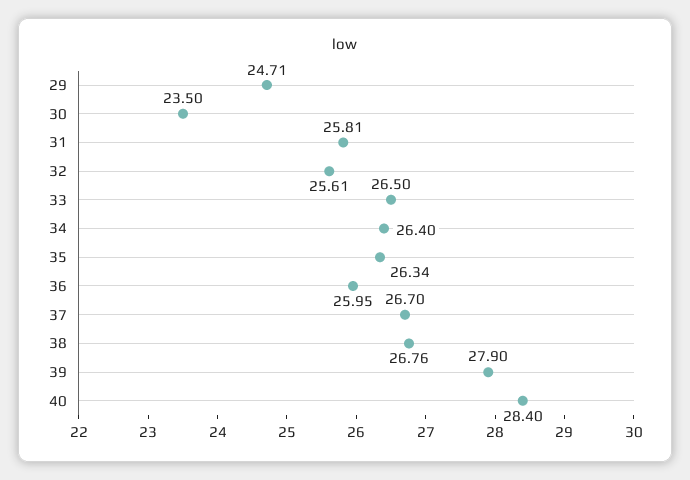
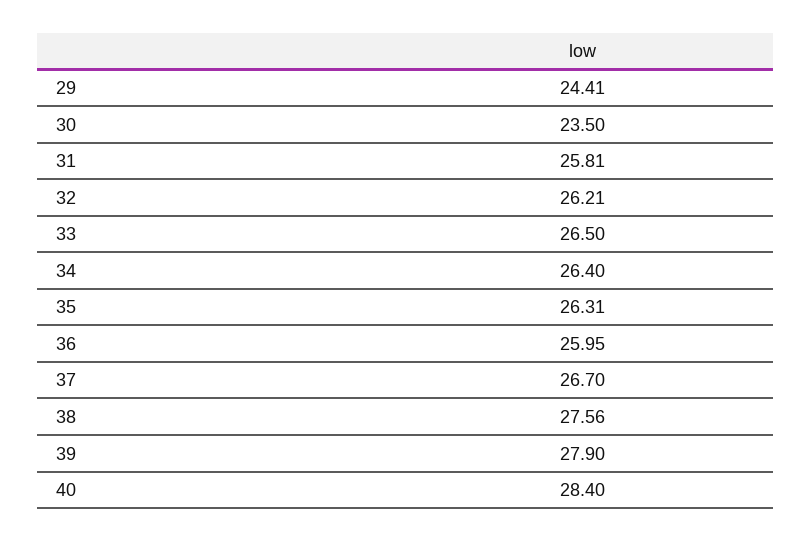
29: 24.71 -> 24.41
32: 25.61 -> 26.21
35: 26.34 -> 26.31
38: 26.76 -> 27.56

